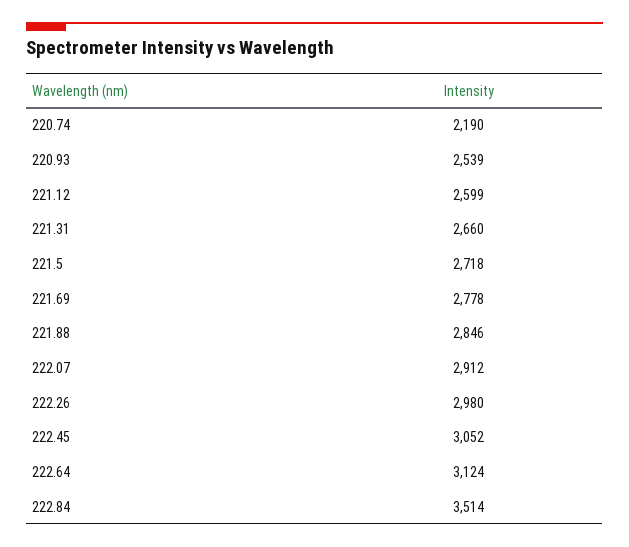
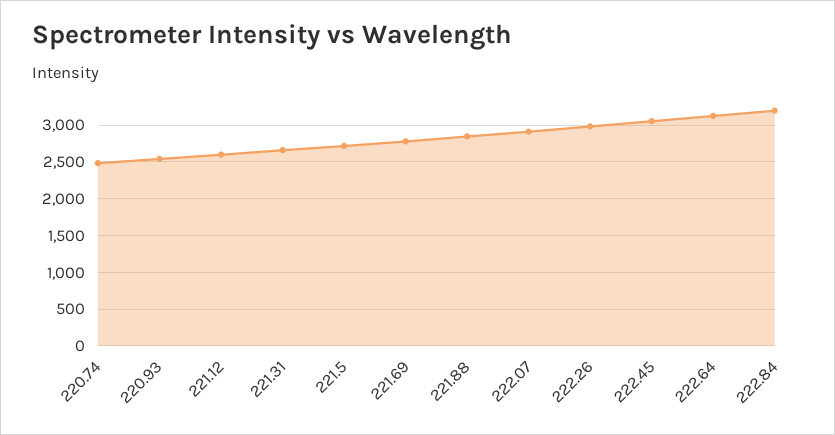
220.74: 2190 -> 2500
222.84: 3514 -> 3200

